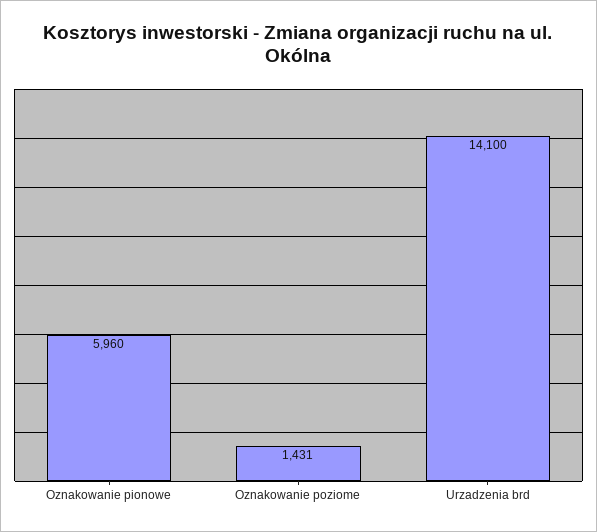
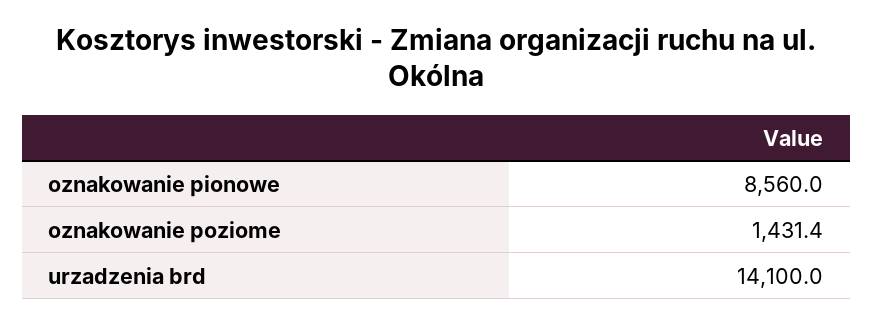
Oznakowanie pionowe: 5960 -> 8560

